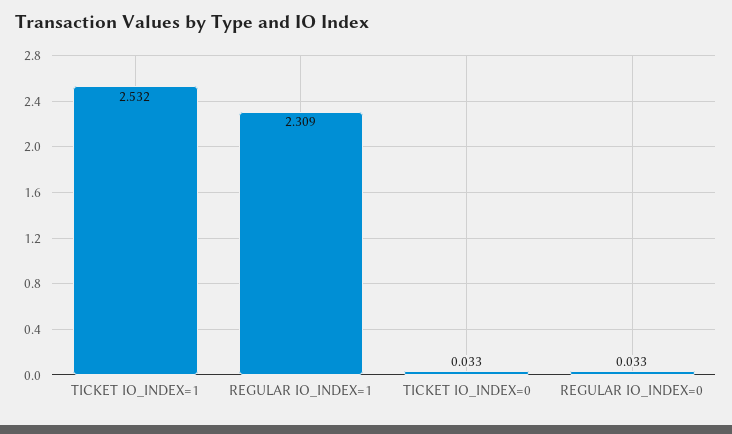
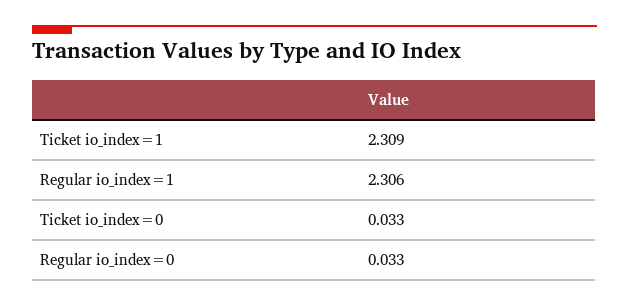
TICKET IO_INDEX=1: 2.532 -> 2.309
REGULAR IO_INDEX=1: 2.309 -> 2.306

